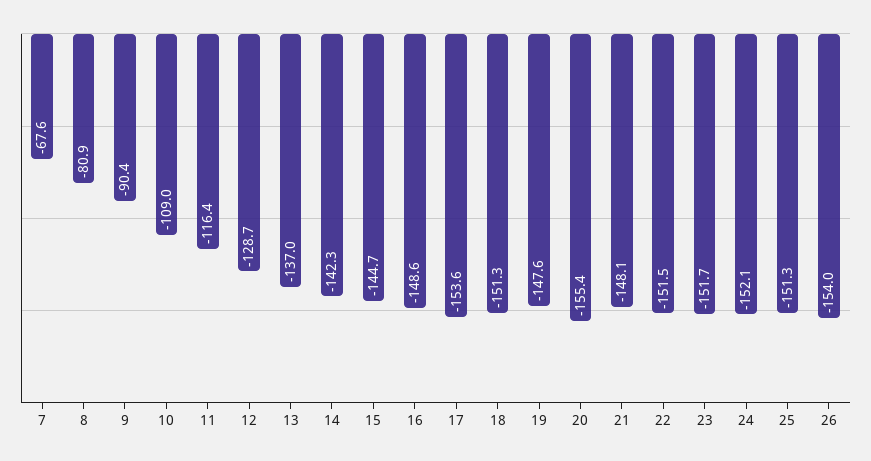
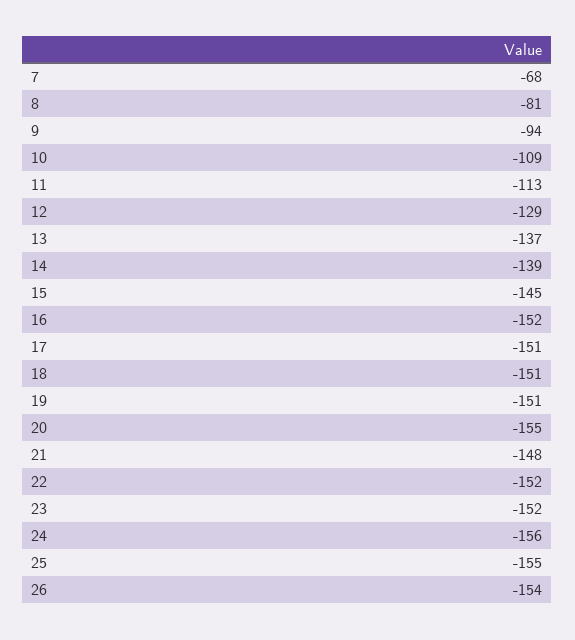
9: -90.4 -> -94
11: -116.4 -> -113
14: -142.3 -> -139
16: -148.6 -> -152
17: -153.6 -> -151
19: -147.6 -> -151
24: -152.1 -> -156
25: -151.3 -> -155

